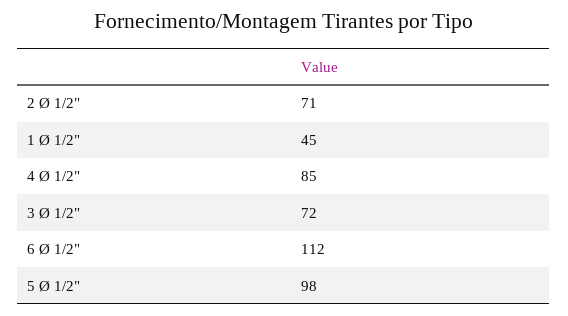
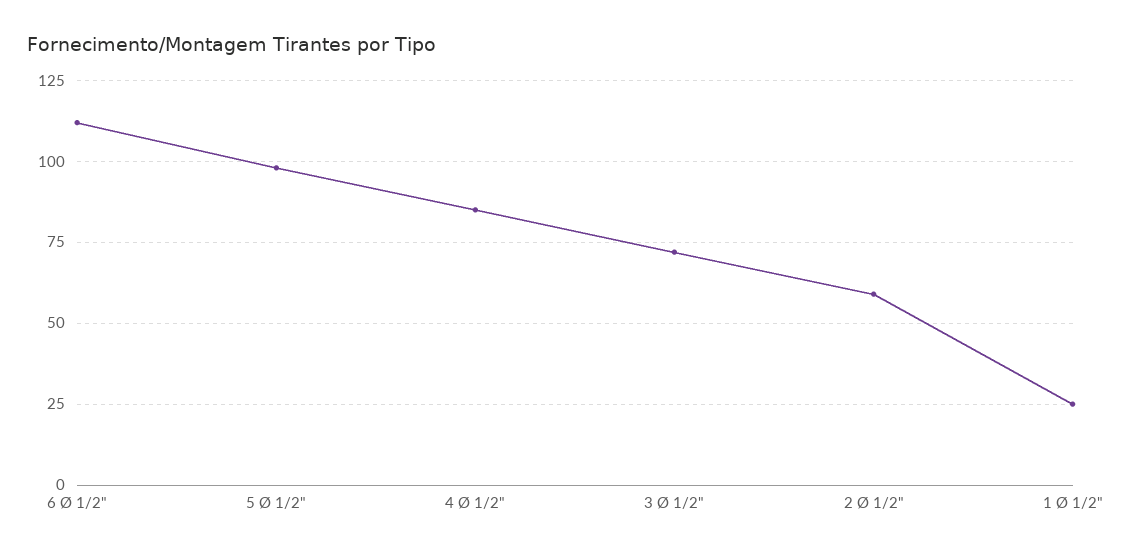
2 Ø 1/2": 71 -> 60
1 Ø 1/2": 45 -> 25

